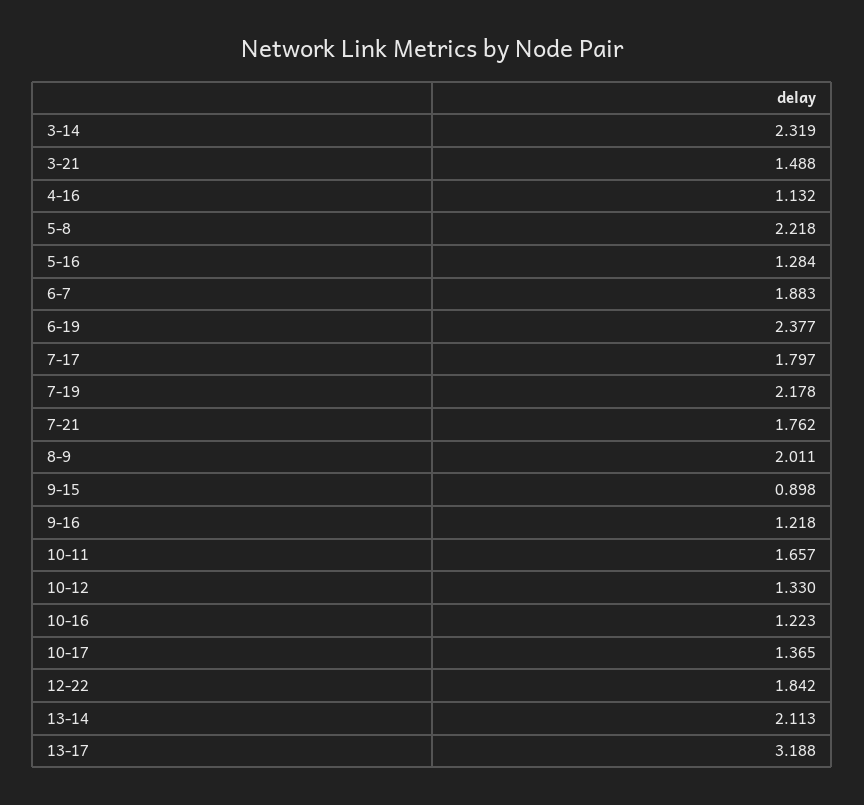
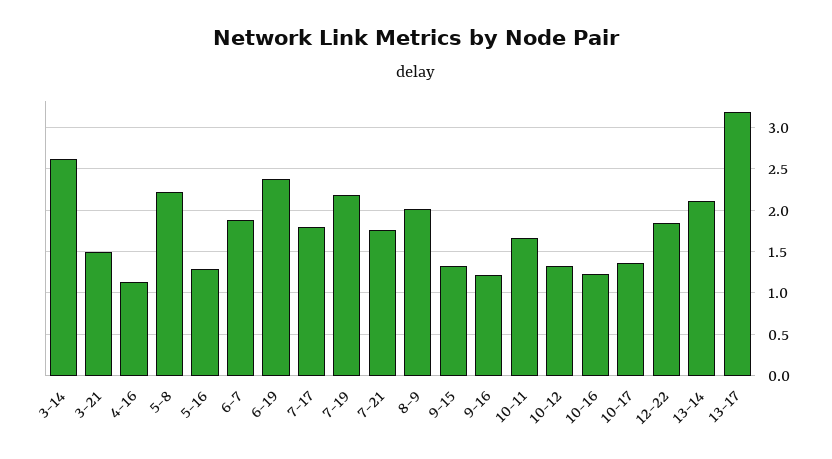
3-14: 2.319 -> 2.6
9-15: 0.898 -> 1.3

